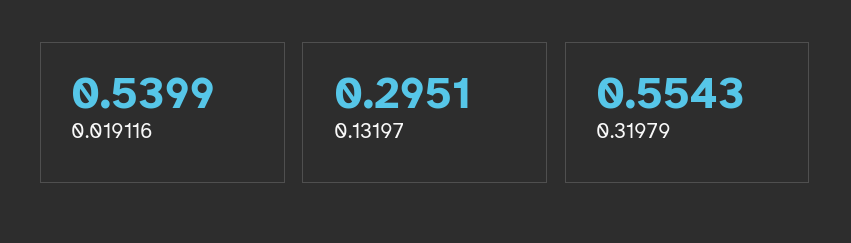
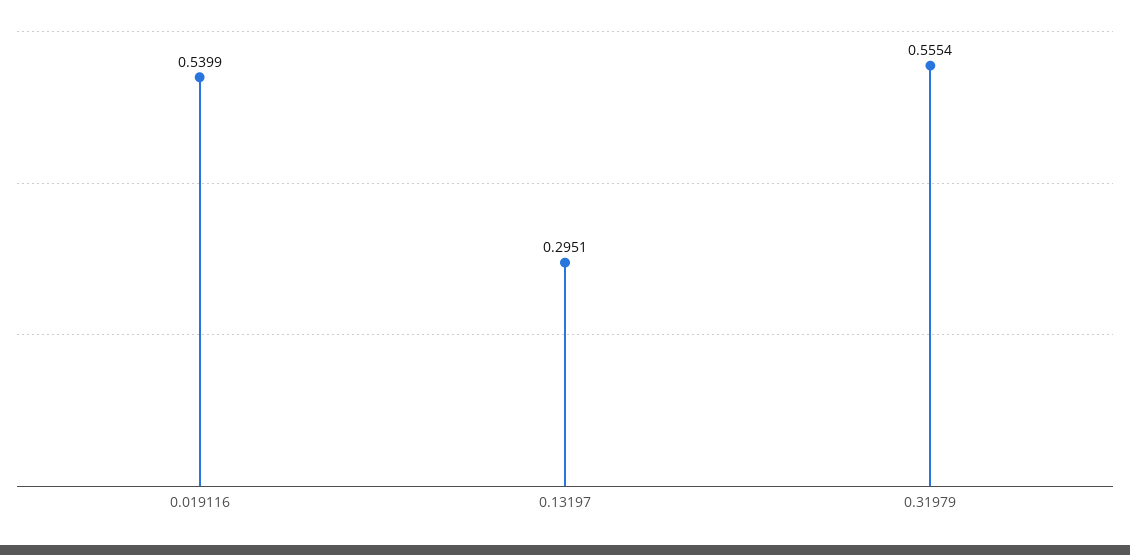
0.31979: 0.5543 -> 0.5554

